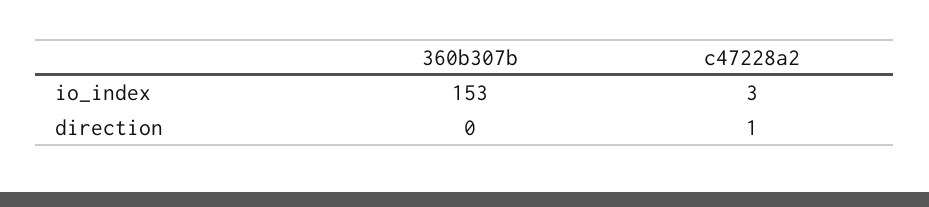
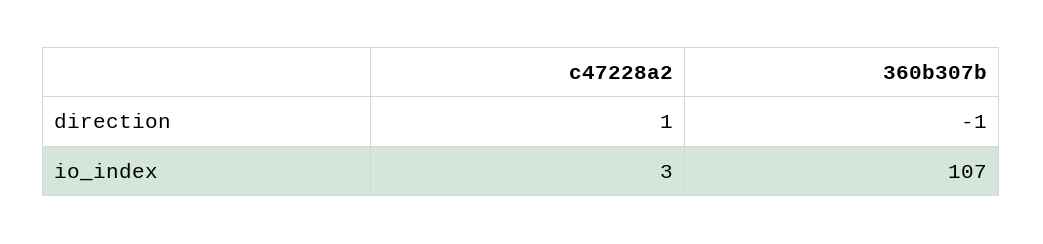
360b307b, io_index: 153 -> 107
360b307b, direction: 0 -> -1

